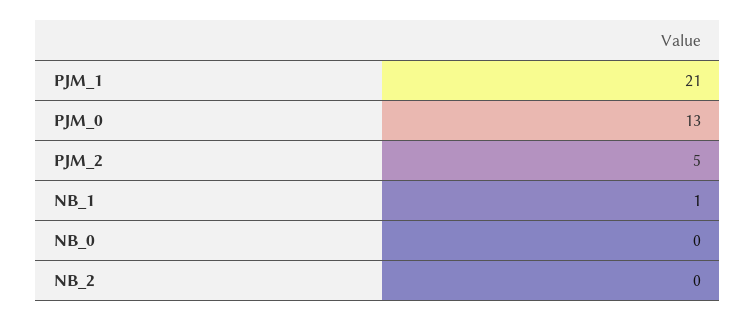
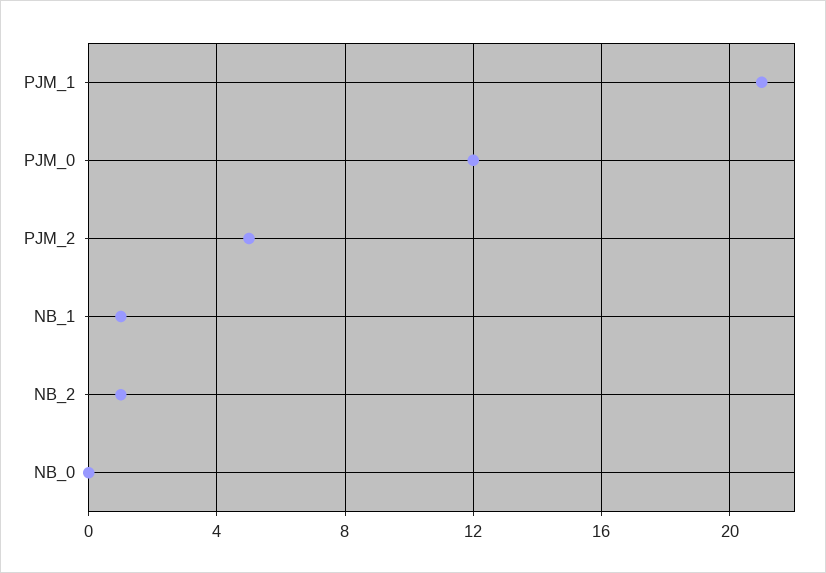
PJM_0: 13 -> 12
NB_2: 0 -> 1

